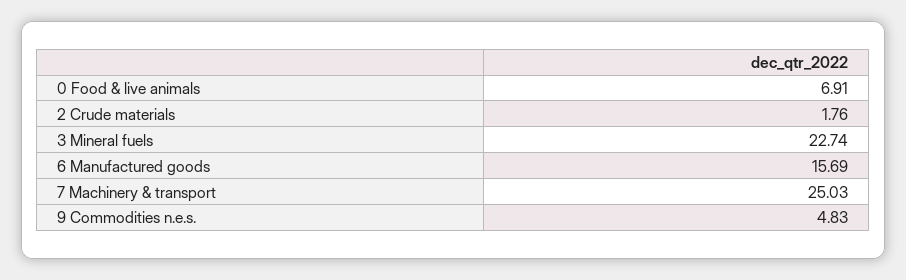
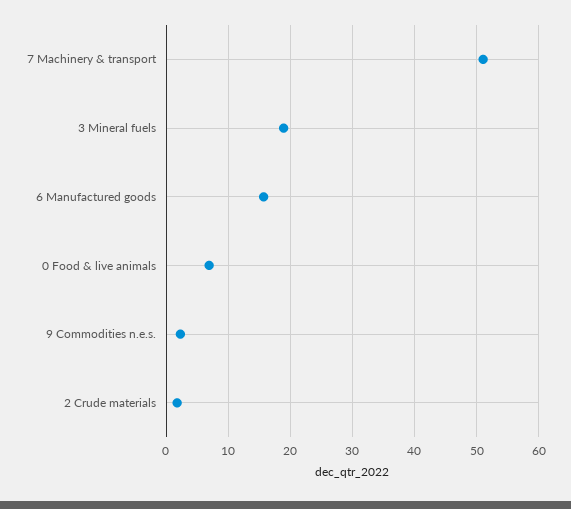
3 Mineral fuels: 22.74 -> 19
7 Machinery & transport: 25.03 -> 51
9 Commodities n.e.s.: 4.83 -> 2

